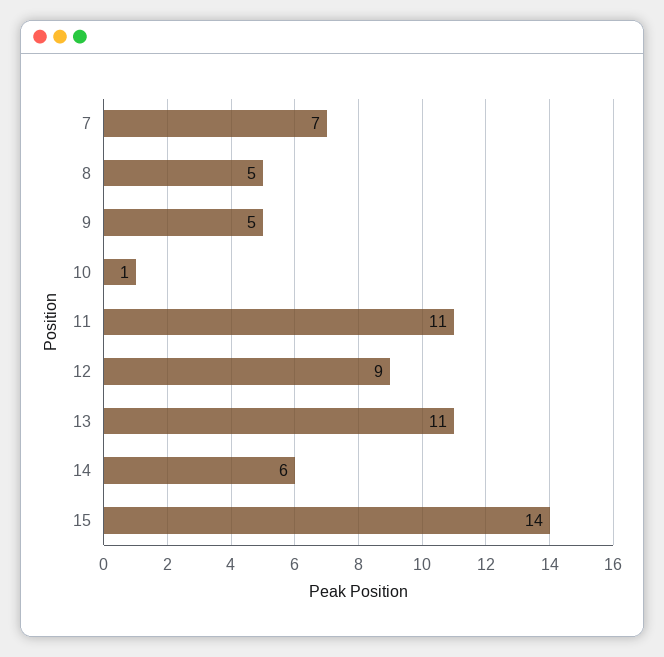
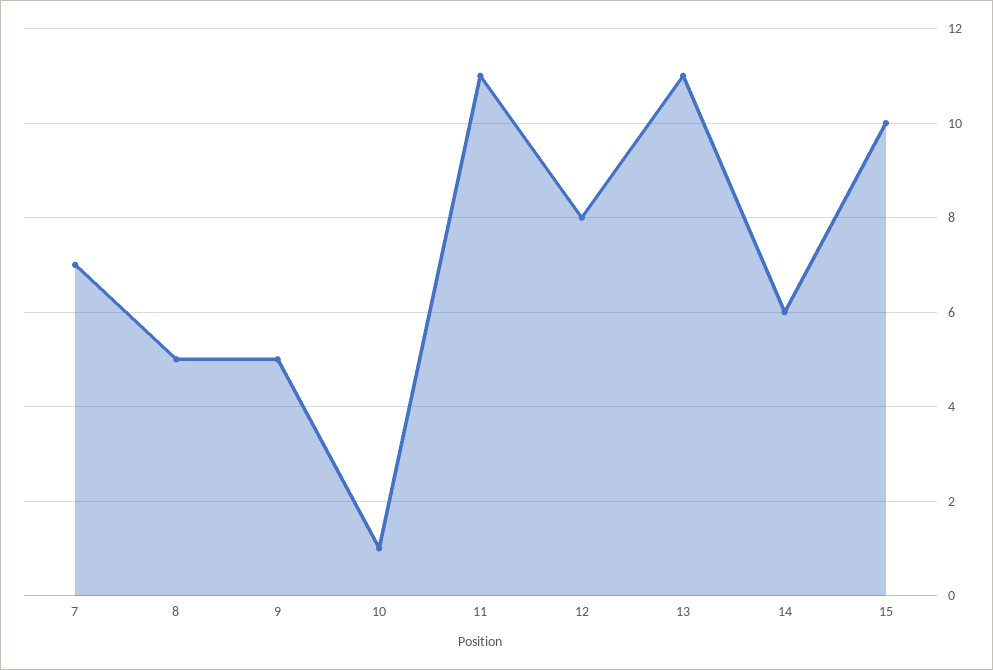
12: 9 -> 8
15: 14 -> 10

